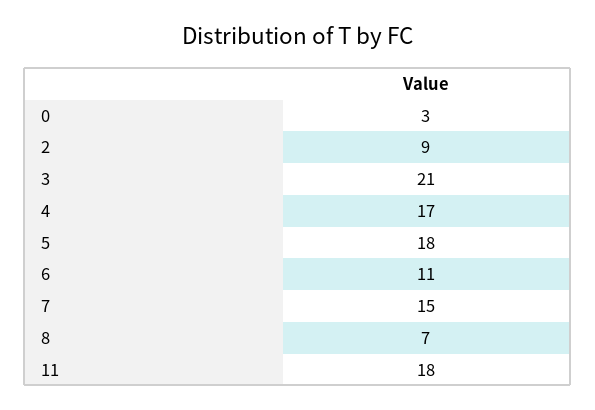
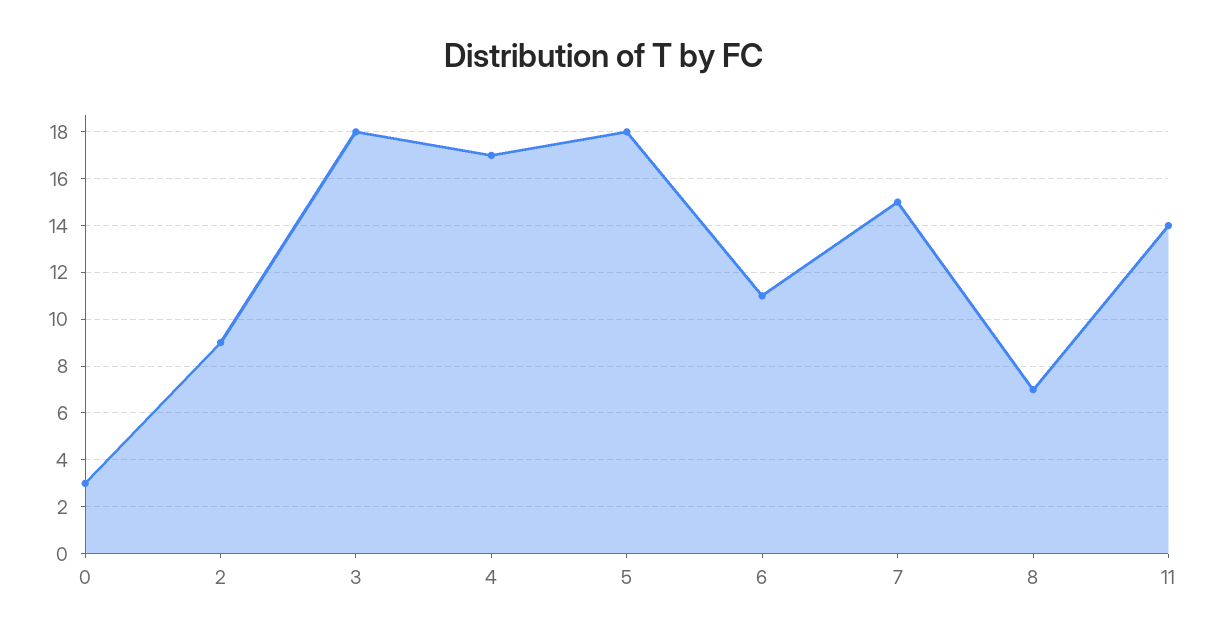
3: 21 -> 18
11: 18 -> 14

